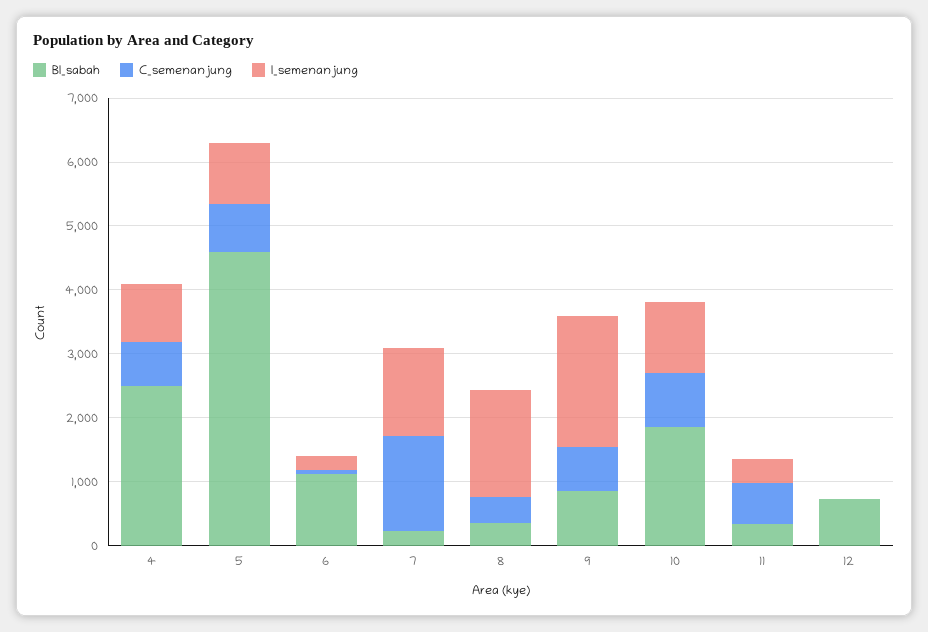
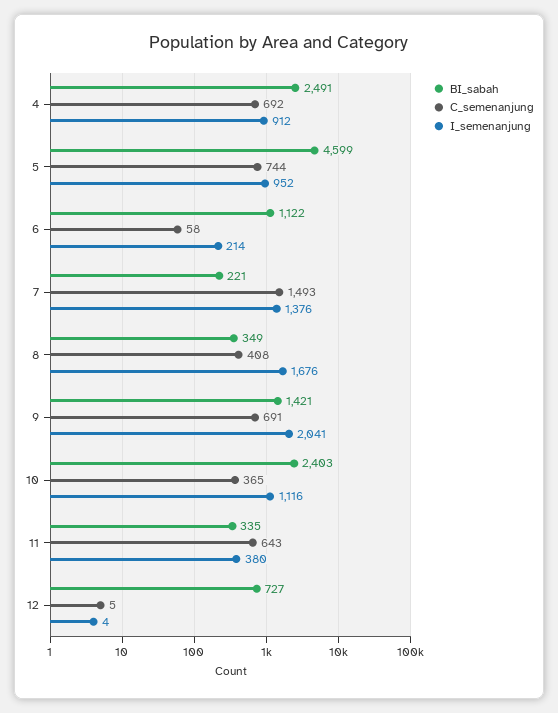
BI_sabah, 9: 800 -> 1421
BI_sabah, 10: 1800 -> 2403
C_semenanjung, 10: 800 -> 365

